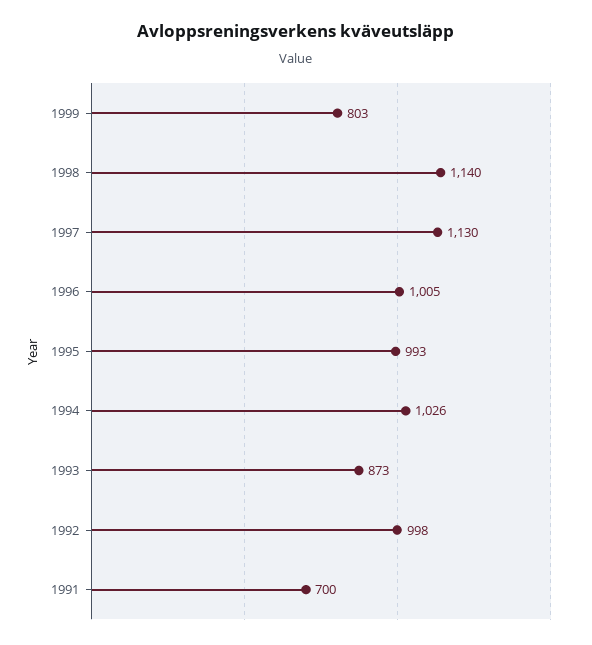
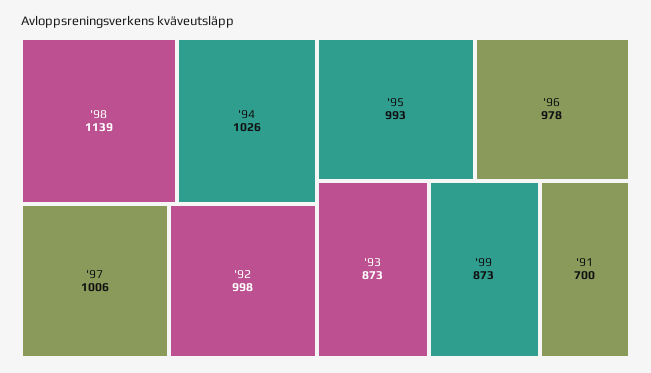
1999: 803 -> 873
1998: 1140 -> 1139
1997: 1130 -> 1006
1996: 1005 -> 978

